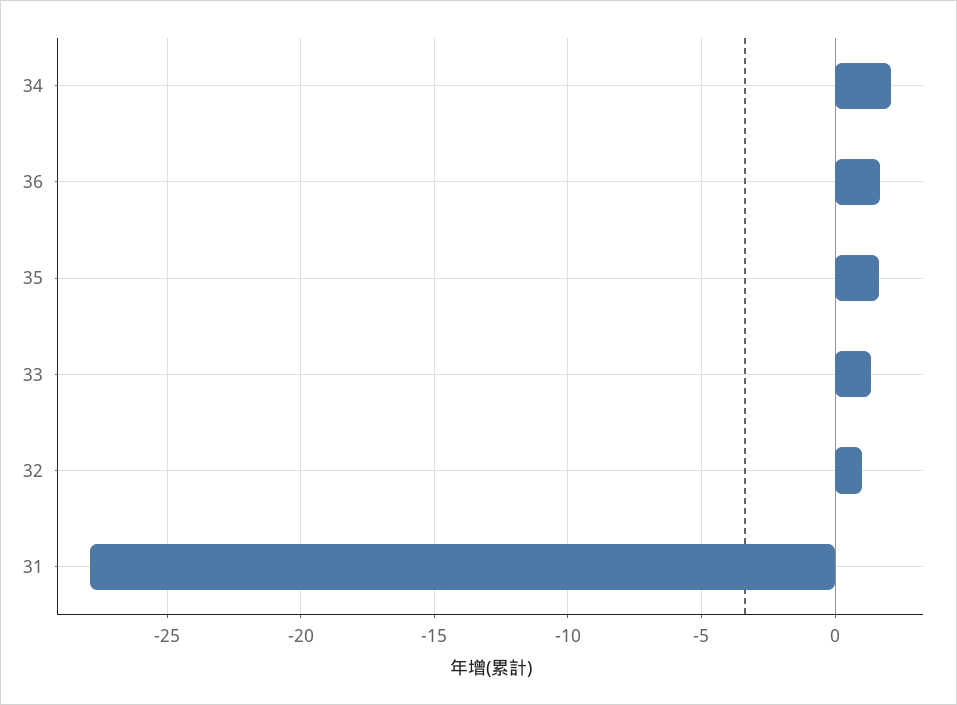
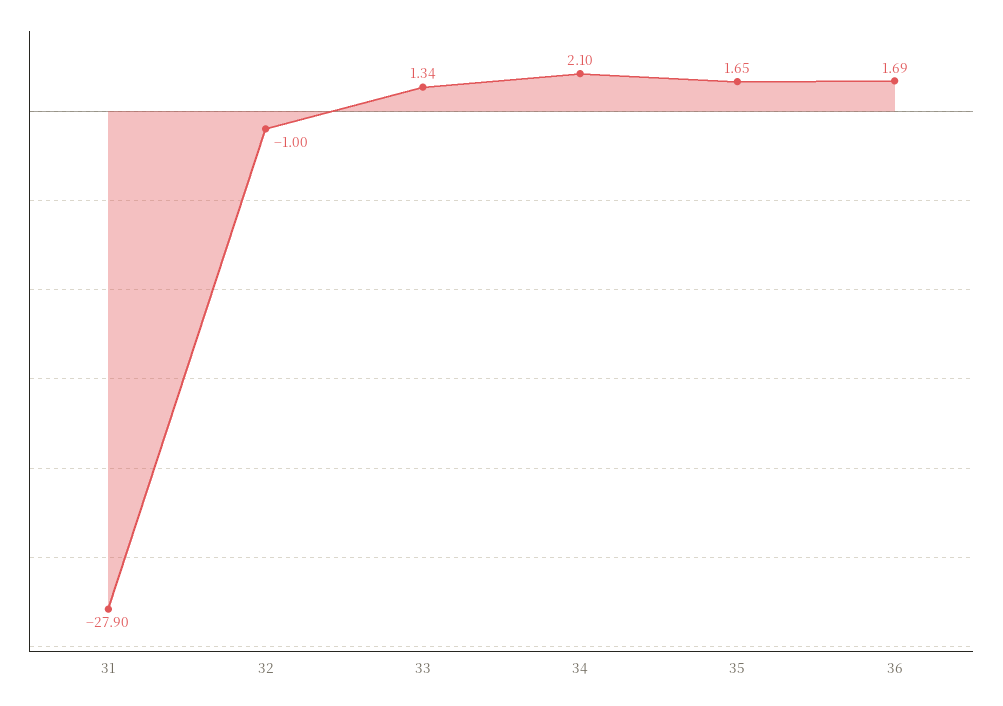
32: 1 -> -1

